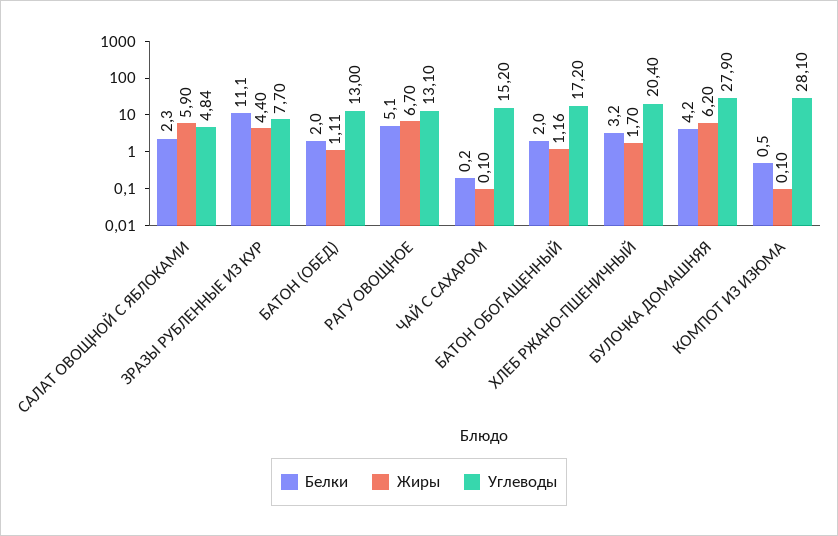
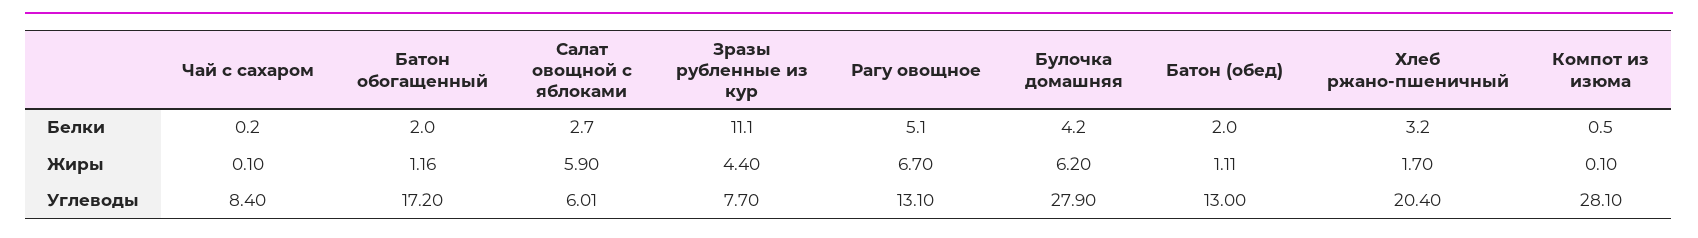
Белки, САЛАТ ОВОЩНОЙ С ЯБЛОКАМИ: 2.3 -> 2.7
Углеводы, САЛАТ ОВОЩНОЙ С ЯБЛОКАМИ: 4.84 -> 6.01
Углеводы, ЧАЙ С САХАРОМ: 15.2 -> 8.4

